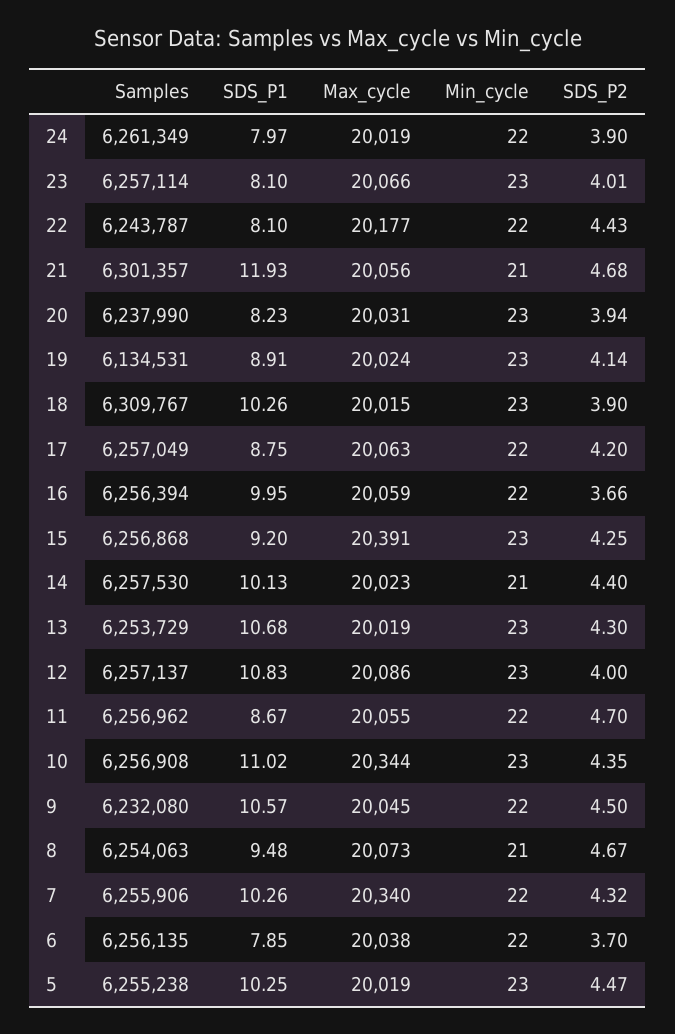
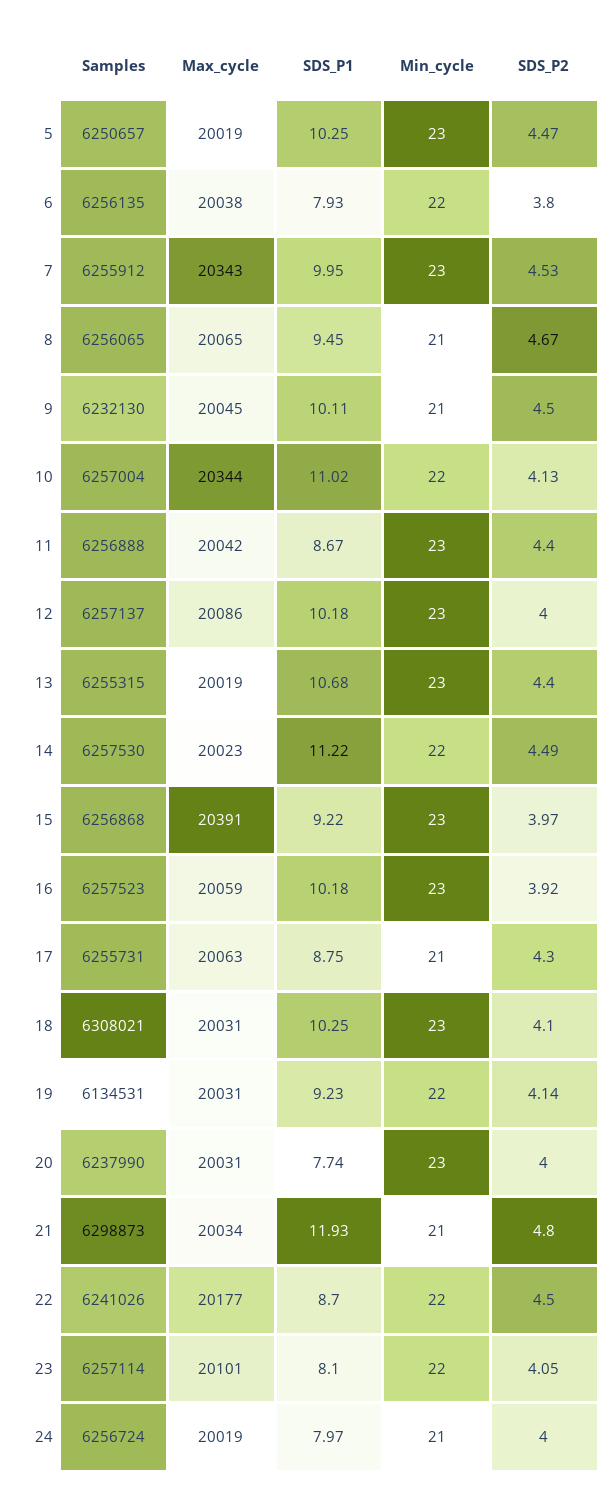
Samples, 24: 6261349 -> 6256724
Min_cycle, 24: 22 -> 21
SDS_P2, 24: 3.9 -> 4
Max_cycle, 23: 20066 -> 20101
Min_cycle, 23: 23 -> 22
SDS_P2, 23: 4.01 -> 4.05
Samples, 22: 6243787 -> 6241026
SDS_P1, 22: 8.1 -> 8.7
SDS_P2, 22: 4.43 -> 4.5
Samples, 21: 6301357 -> 6298873
Max_cycle, 21: 20056 -> 20034
SDS_P2, 21: 4.68 -> 4.8
SDS_P1, 20: 8.23 -> 7.74
SDS_P2, 20: 3.94 -> 4
SDS_P1, 19: 8.91 -> 9.23
Max_cycle, 19: 20024 -> 20031
Min_cycle, 19: 23 -> 22
Samples, 18: 6309767 -> 6308021
SDS_P1, 18: 10.26 -> 10.25
Max_cycle, 18: 20015 -> 20031
SDS_P2, 18: 3.9 -> 4.1
Samples, 17: 6257049 -> 6255731
Min_cycle, 17: 22 -> 21
SDS_P2, 17: 4.2 -> 4.3
Samples, 16: 6256394 -> 6257523
SDS_P1, 16: 9.95 -> 10.18
Min_cycle, 16: 22 -> 23
SDS_P2, 16: 3.66 -> 3.92
SDS_P1, 15: 9.2 -> 9.22
SDS_P2, 15: 4.25 -> 3.97
SDS_P1, 14: 10.13 -> 11.22
Min_cycle, 14: 21 -> 22
SDS_P2, 14: 4.4 -> 4.49
Samples, 13: 6253729 -> 6255315
SDS_P2, 13: 4.3 -> 4.4
SDS_P1, 12: 10.83 -> 10.18
Samples, 11: 6256962 -> 6256888
Max_cycle, 11: 20055 -> 20042
Min_cycle, 11: 22 -> 23
SDS_P2, 11: 4.7 -> 4.4
Samples, 10: 6256908 -> 6257004
Min_cycle, 10: 23 -> 22
SDS_P2, 10: 4.35 -> 4.13
Samples, 9: 6232080 -> 6232130
SDS_P1, 9: 10.57 -> 10.11
Min_cycle, 9: 22 -> 21
Samples, 8: 6254063 -> 6256065
SDS_P1, 8: 9.48 -> 9.45
Max_cycle, 8: 20073 -> 20065
Samples, 7: 6255906 -> 6255912
SDS_P1, 7: 10.26 -> 9.95
Max_cycle, 7: 20340 -> 20343
Min_cycle, 7: 22 -> 23
SDS_P2, 7: 4.32 -> 4.53
SDS_P1, 6: 7.85 -> 7.93
SDS_P2, 6: 3.7 -> 3.8
Samples, 5: 6255238 -> 6250657

